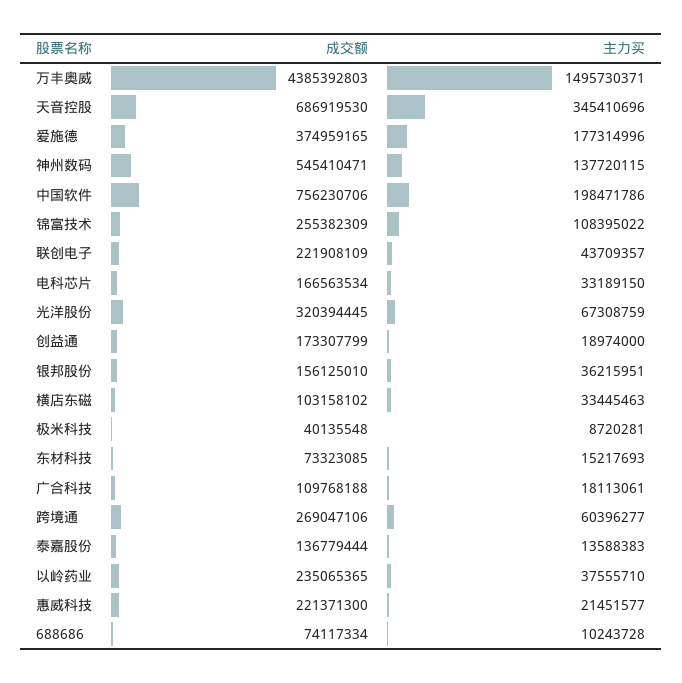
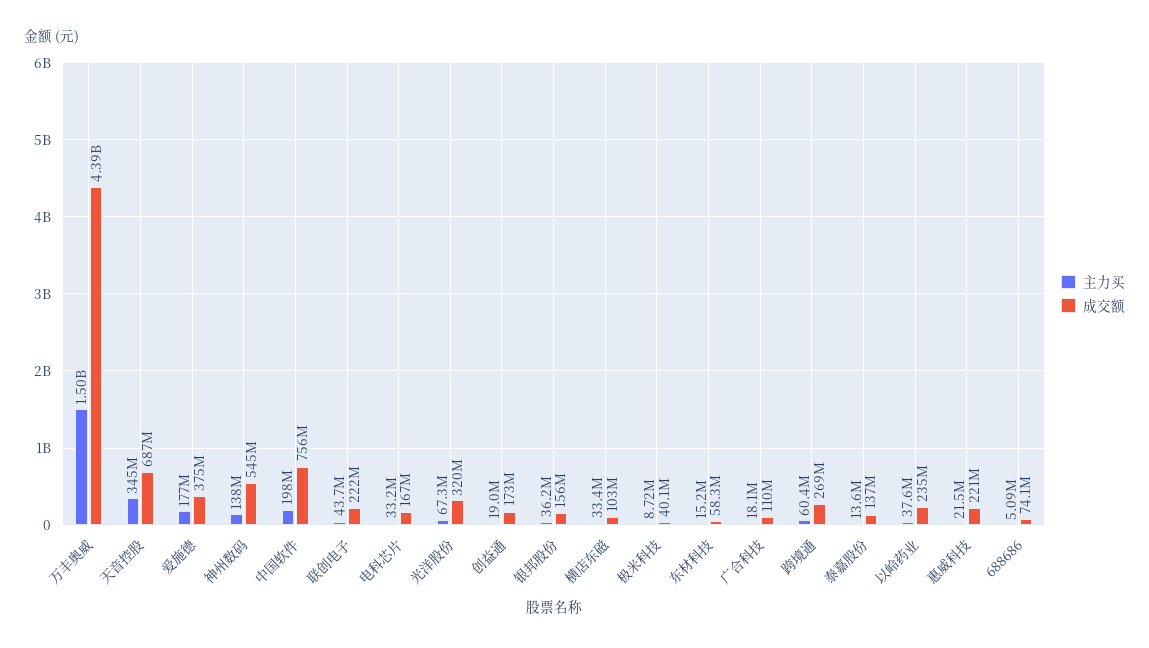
成交额, 锦富技术: 255382309 -> none
主力买, 锦富技术: 108395022 -> none
成交额, 东材科技: 73323085 -> 58300000
主力买, 688686: 10243728 -> 5090000

